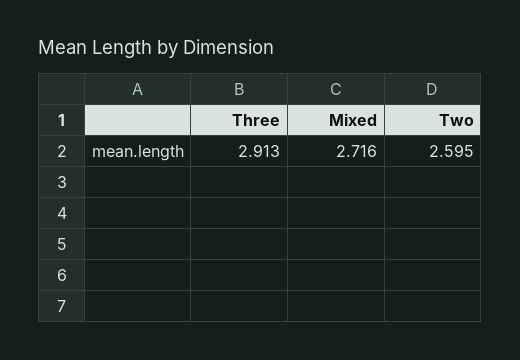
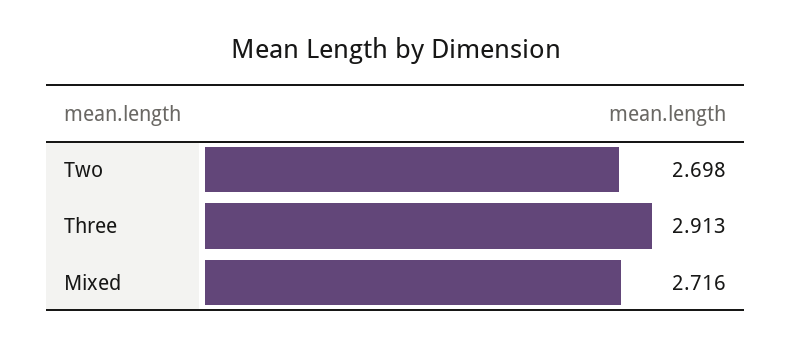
Two: 2.595 -> 2.698

